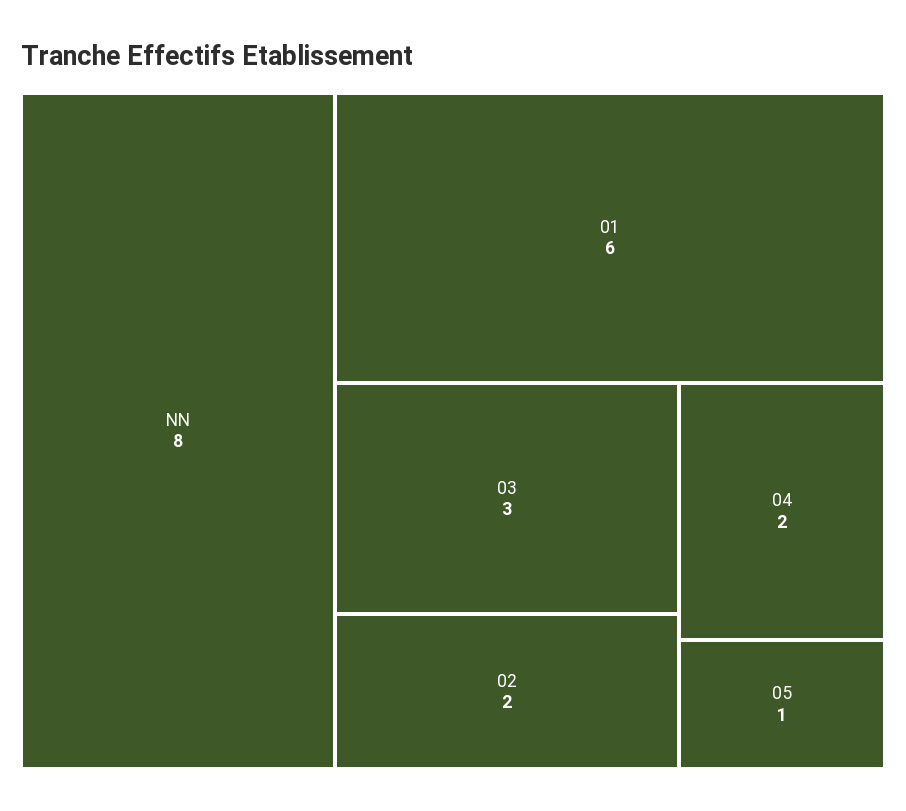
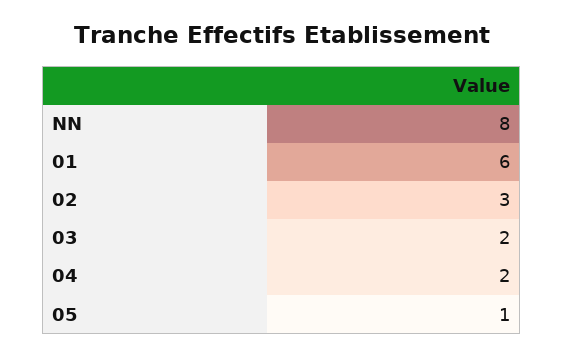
03: 3 -> 2
02: 2 -> 3

